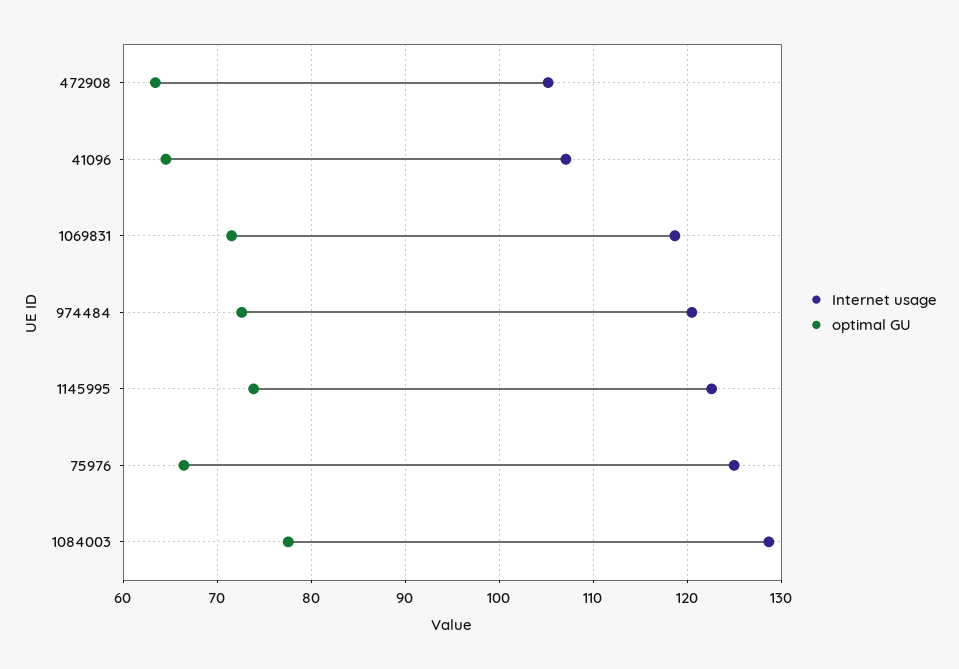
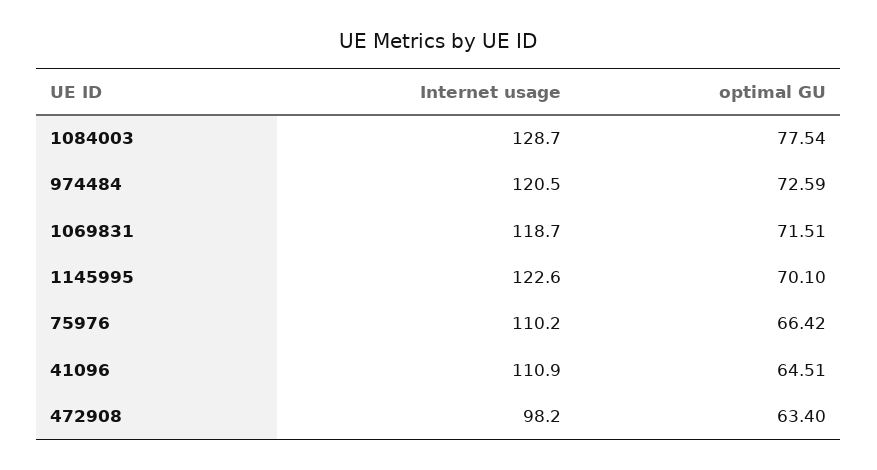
Internet usage, 472908: 105 -> 98.2
Internet usage, 41096: 107 -> 110.9
optimal GU, 1145995: 74 -> 70.1
Internet usage, 75976: 125 -> 110.2

